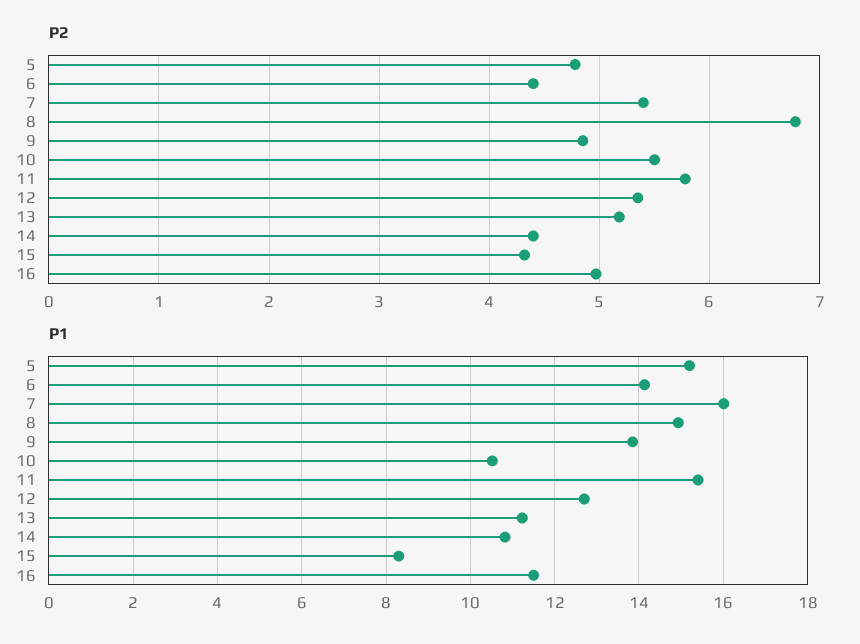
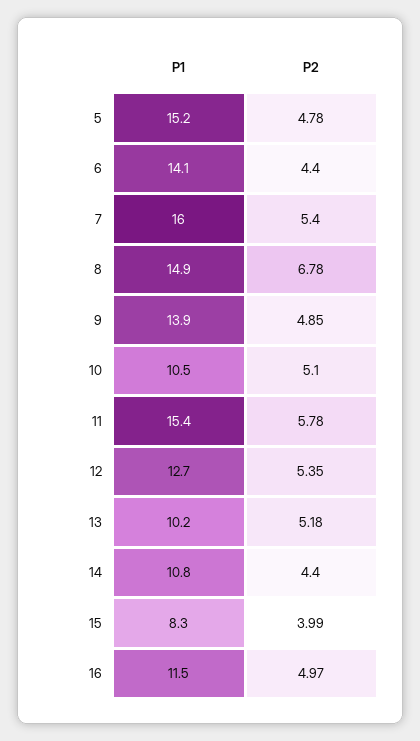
P2, 10: 5.5 -> 5.1
P2, 15: 4.3 -> 3.99
P1, 13: 11.2 -> 10.2

